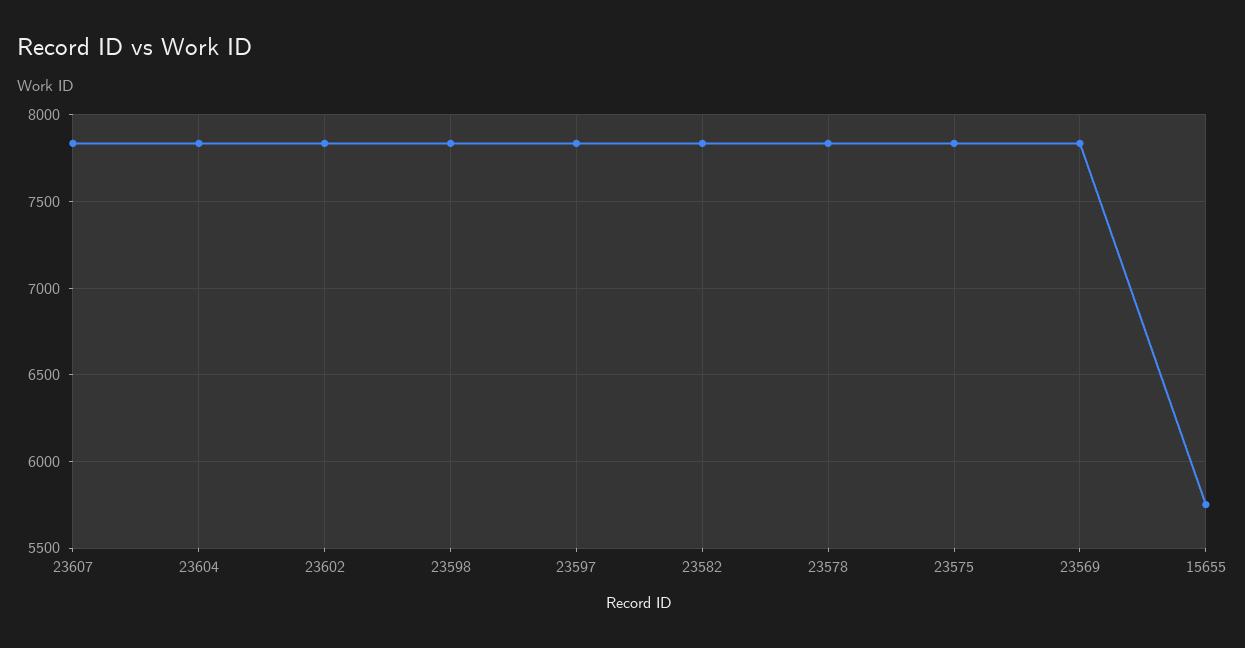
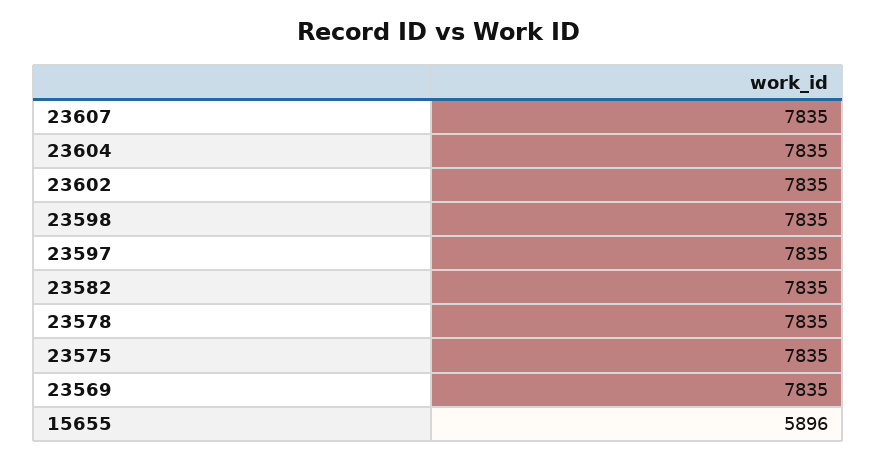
15655: 5750 -> 5896

